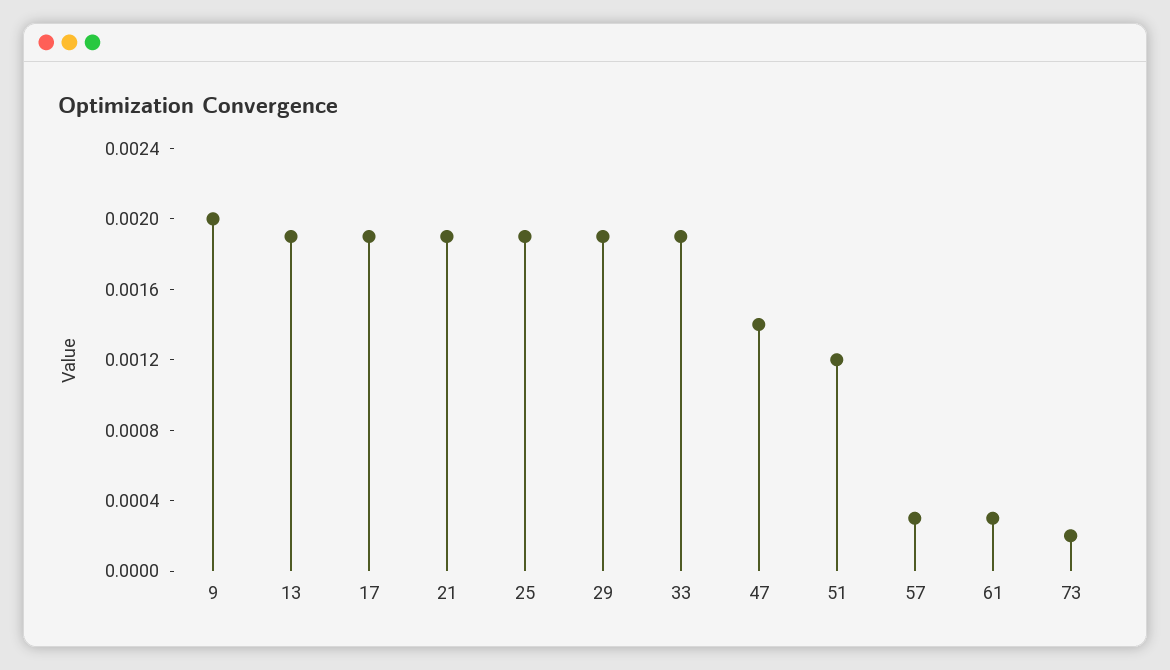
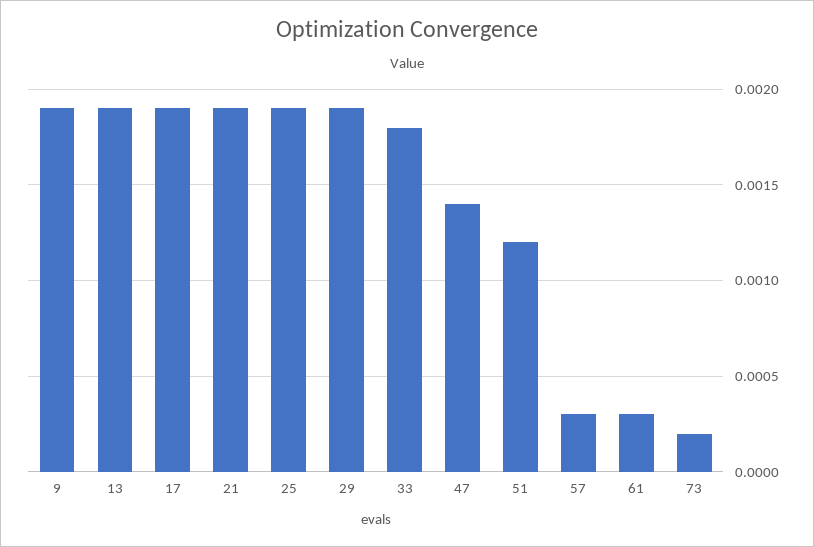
9: 0.002 -> 0.0019
33: 0.0019 -> 0.0018

